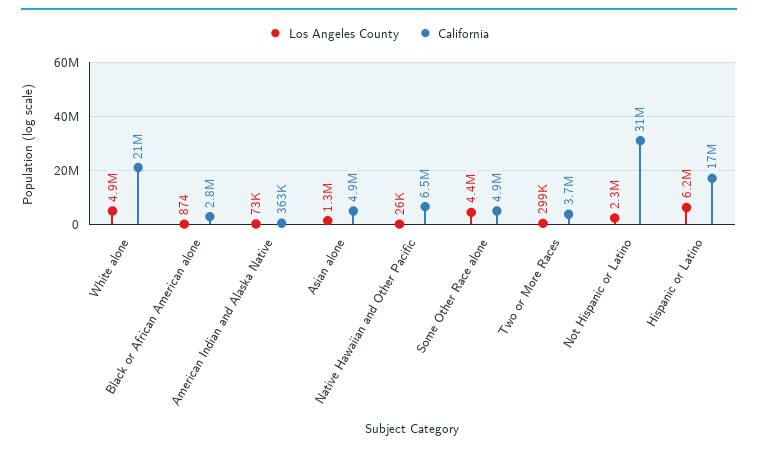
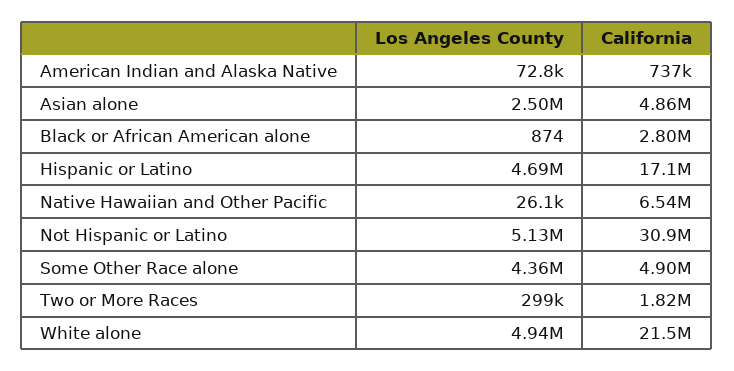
California, American Indian and Alaska Native: 363000 -> 737000
Los Angeles County, Asian alone: 1300000 -> 2500000
California, Two or More Races: 3700000 -> 1820000
Los Angeles County, Not Hispanic or Latino: 2300000 -> 5130000
Los Angeles County, Hispanic or Latino: 6200000 -> 4690000

